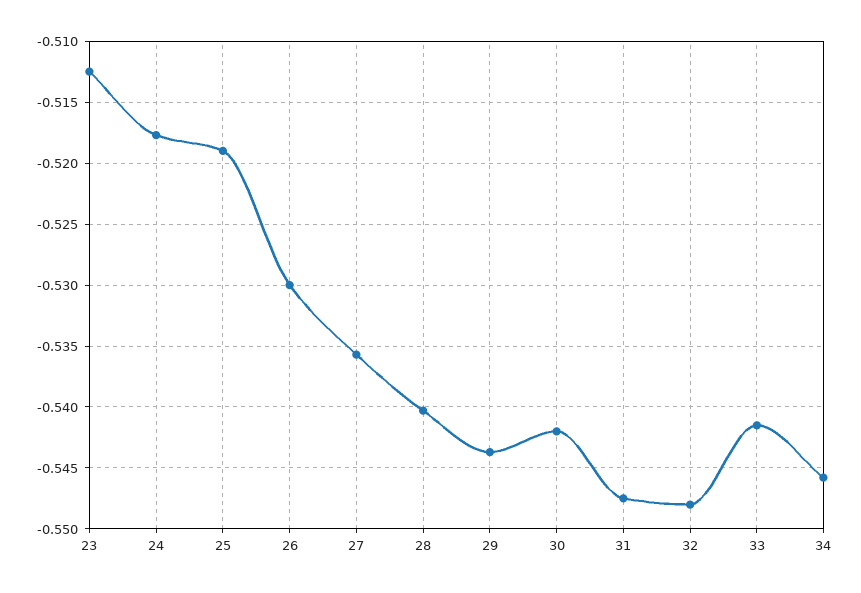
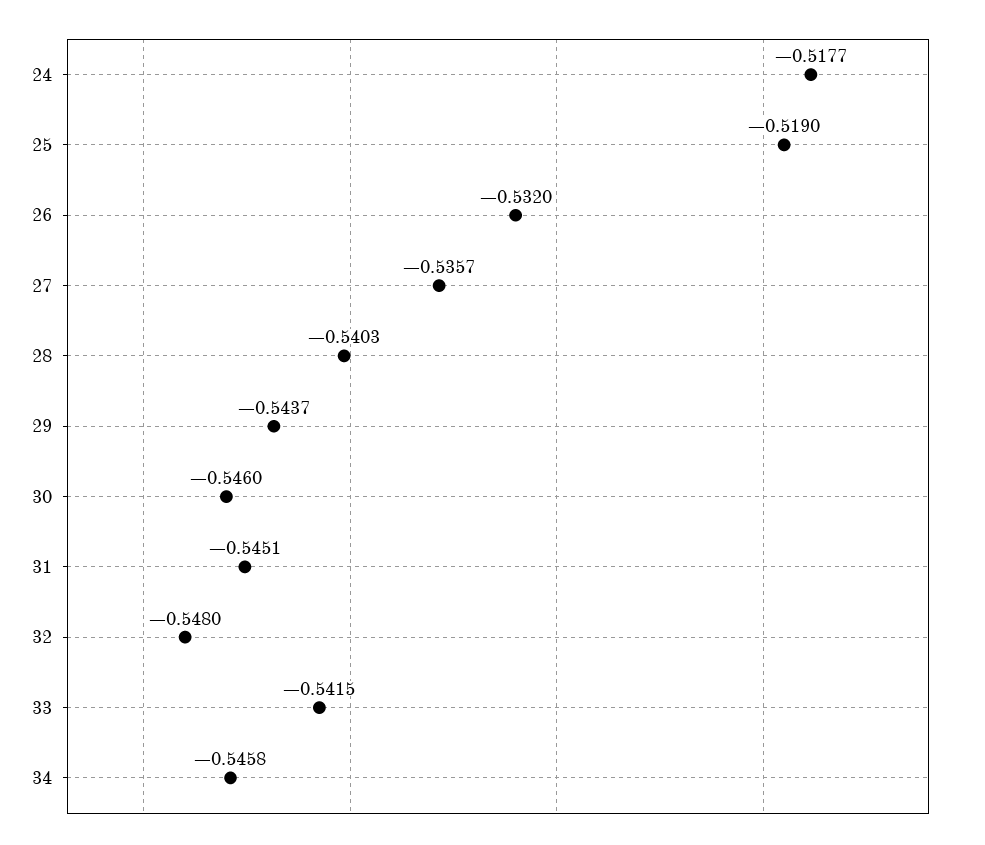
23: -0.5125 -> none
26: -0.53 -> -0.532
30: -0.542 -> -0.546
31: -0.5475 -> -0.5451

